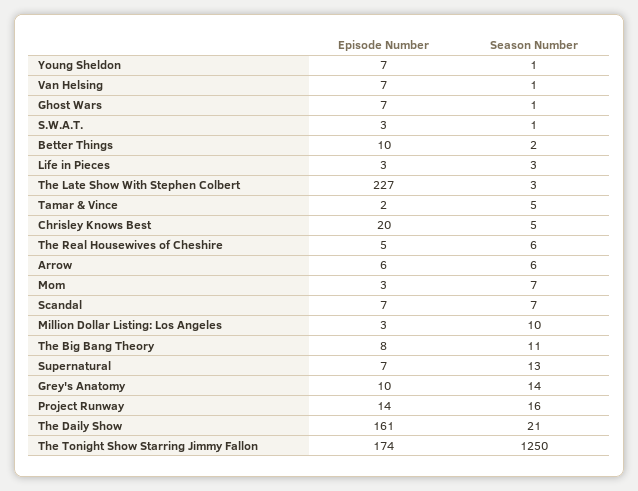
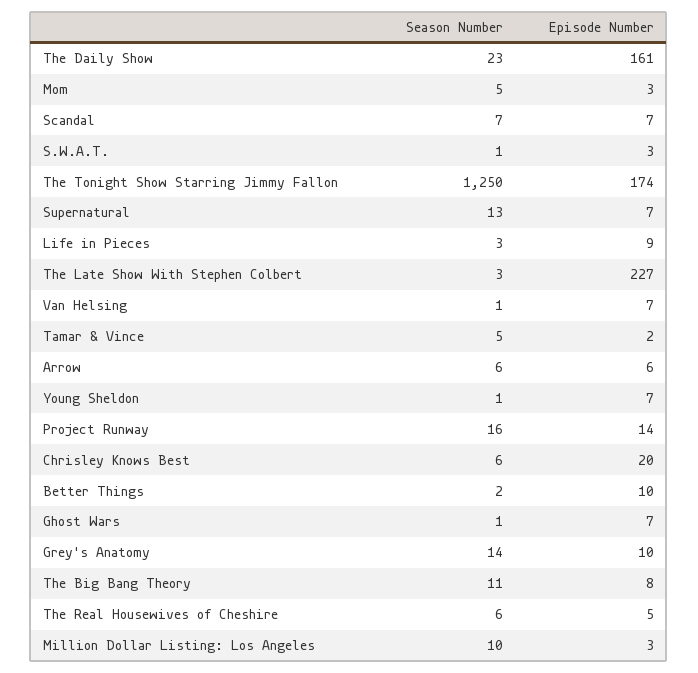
Episode Number, Life in Pieces: 3 -> 9
Season Number, Chrisley Knows Best: 5 -> 6
Season Number, Mom: 7 -> 5
Season Number, The Daily Show: 21 -> 23

